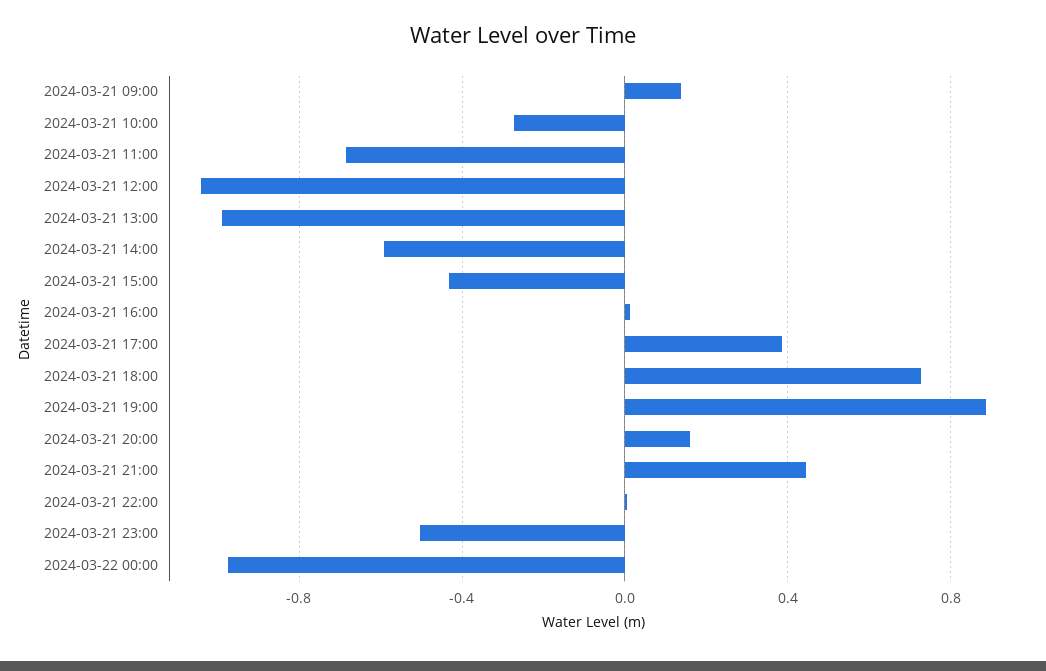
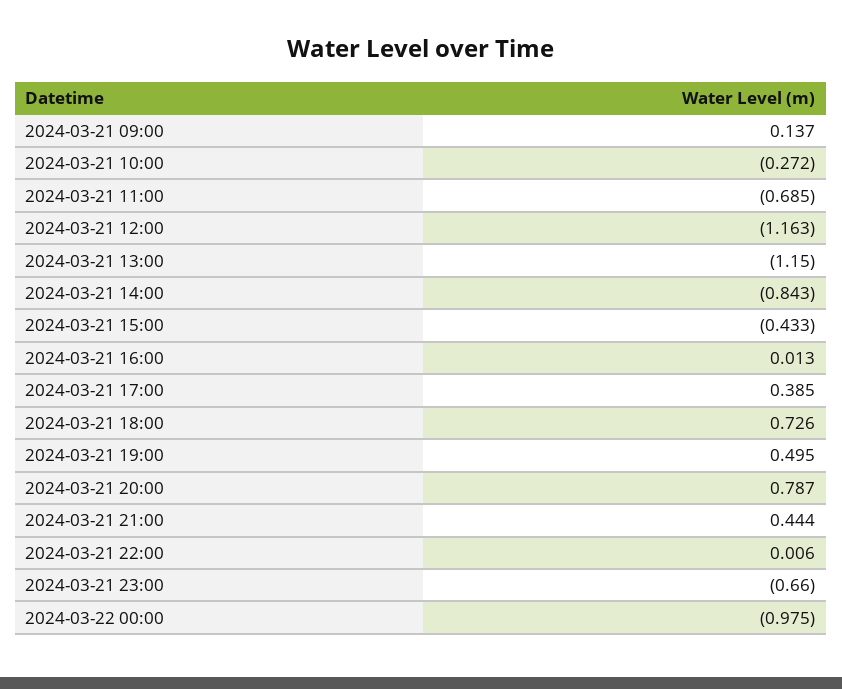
2024-03-21 12:00: -1.05 -> -1.163
2024-03-21 13:00: -1 -> -1.15
2024-03-21 14:00: -0.6 -> -0.843
2024-03-21 19:00: 0.9 -> 0.495
2024-03-21 20:00: 0.15 -> 0.787
2024-03-21 23:00: -0.5 -> -0.66

